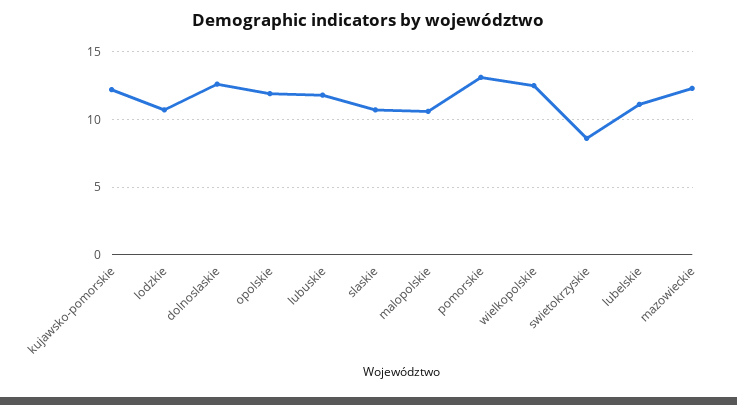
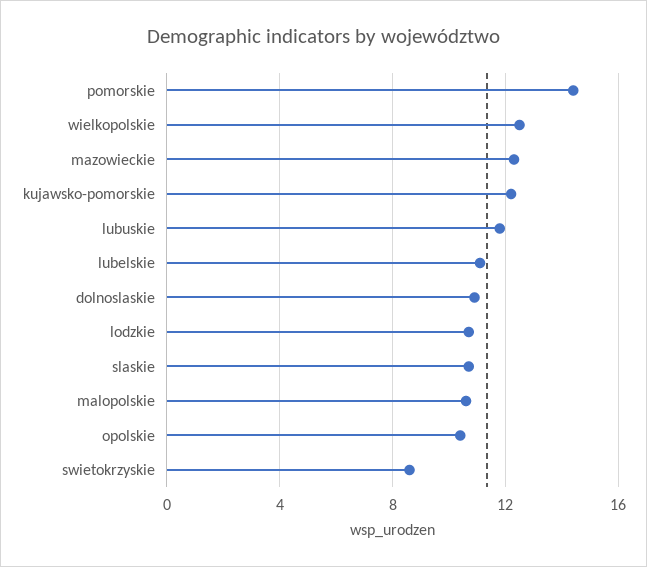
dolnoslaskie: 12.5 -> 11
opolskie: 12 -> 10.5
pomorskie: 13 -> 14.5

